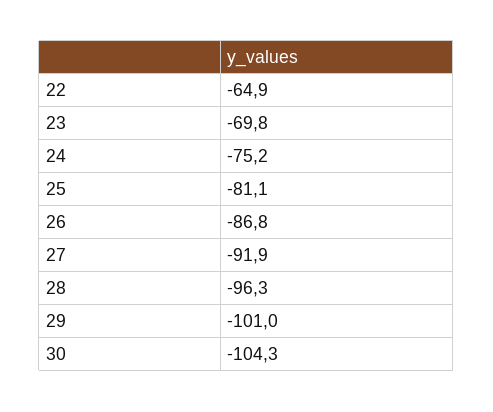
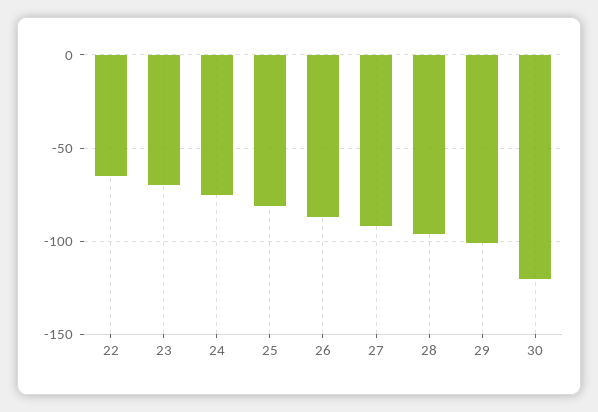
30: -104.3 -> -120

